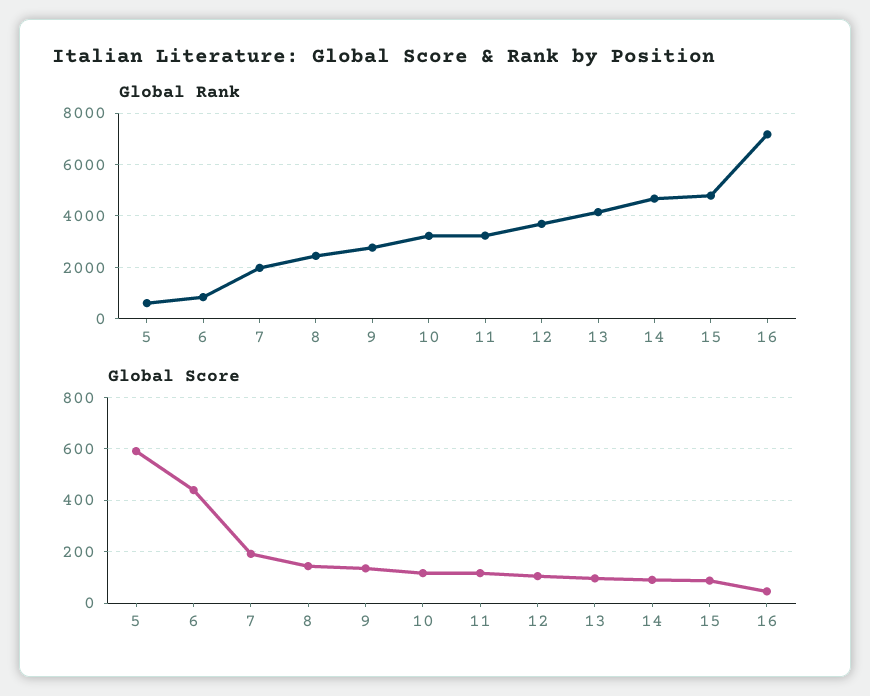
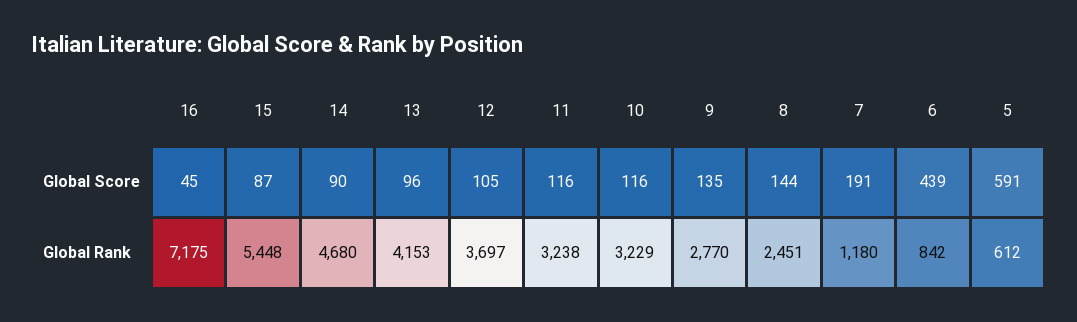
Global Rank, 7: 2000 -> 1180
Global Rank, 15: 4750 -> 5448

